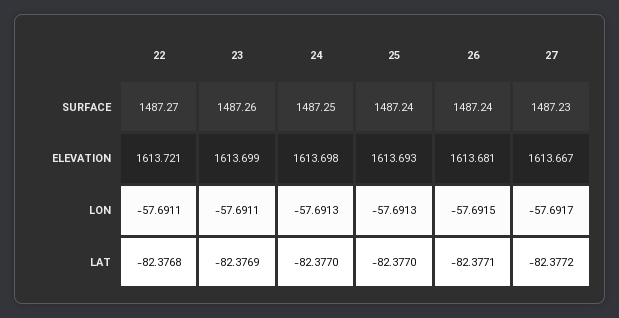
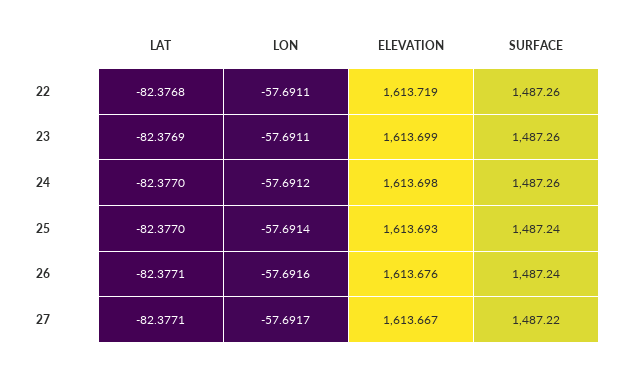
22, SURFACE: 1487.27 -> 1487.26
24, SURFACE: 1487.25 -> 1487.26
27, SURFACE: 1487.23 -> 1487.22
22, ELEVATION: 1613.721 -> 1613.719
26, ELEVATION: 1613.681 -> 1613.676
24, LON: -57.6913 -> -57.6912
25, LON: -57.6913 -> -57.6914
26, LON: -57.6915 -> -57.6916
27, LAT: -82.3772 -> -82.3771

